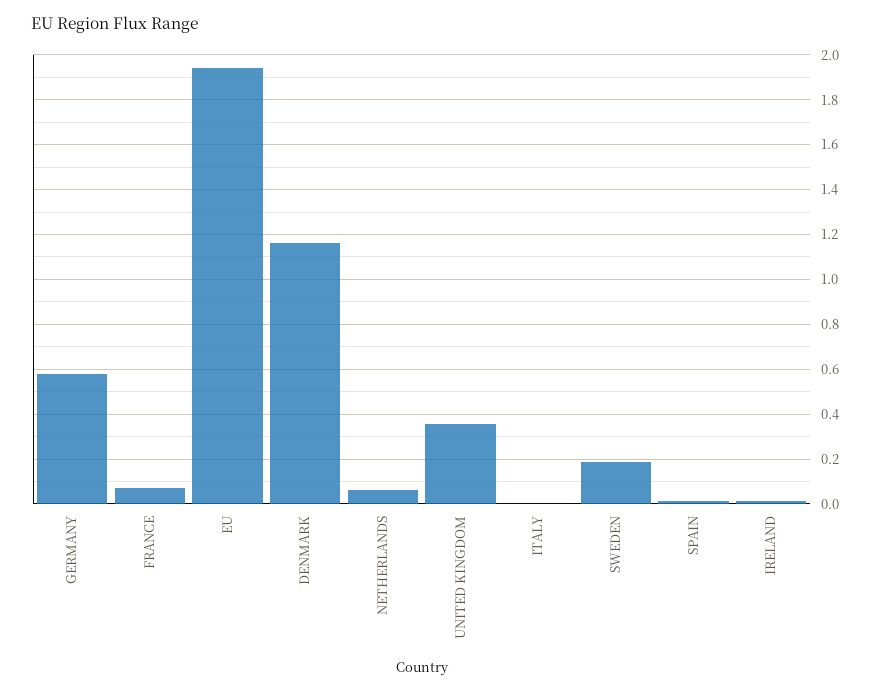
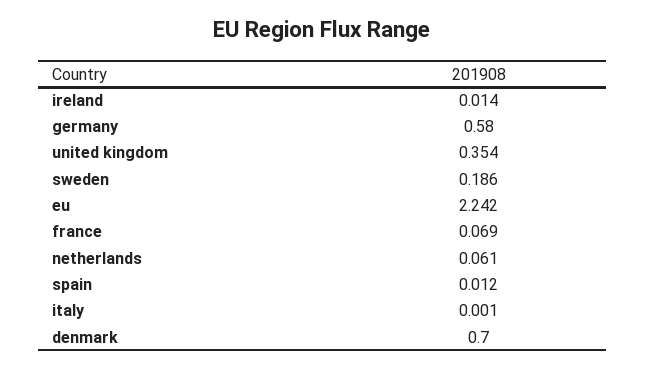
EU: 1.95 -> 2.242
DENMARK: 1.15 -> 0.7

